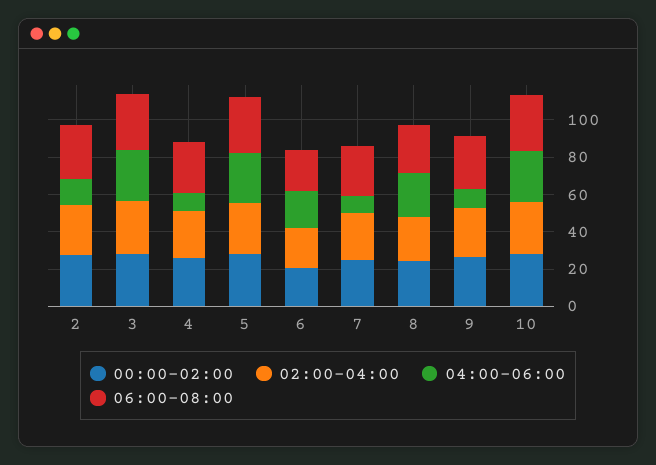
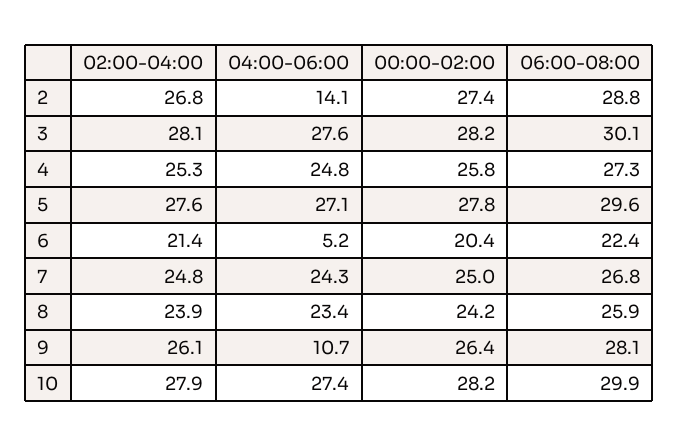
04:00-06:00, 4: 10 -> 24.8
04:00-06:00, 6: 20 -> 5.2
04:00-06:00, 7: 10 -> 24.3

